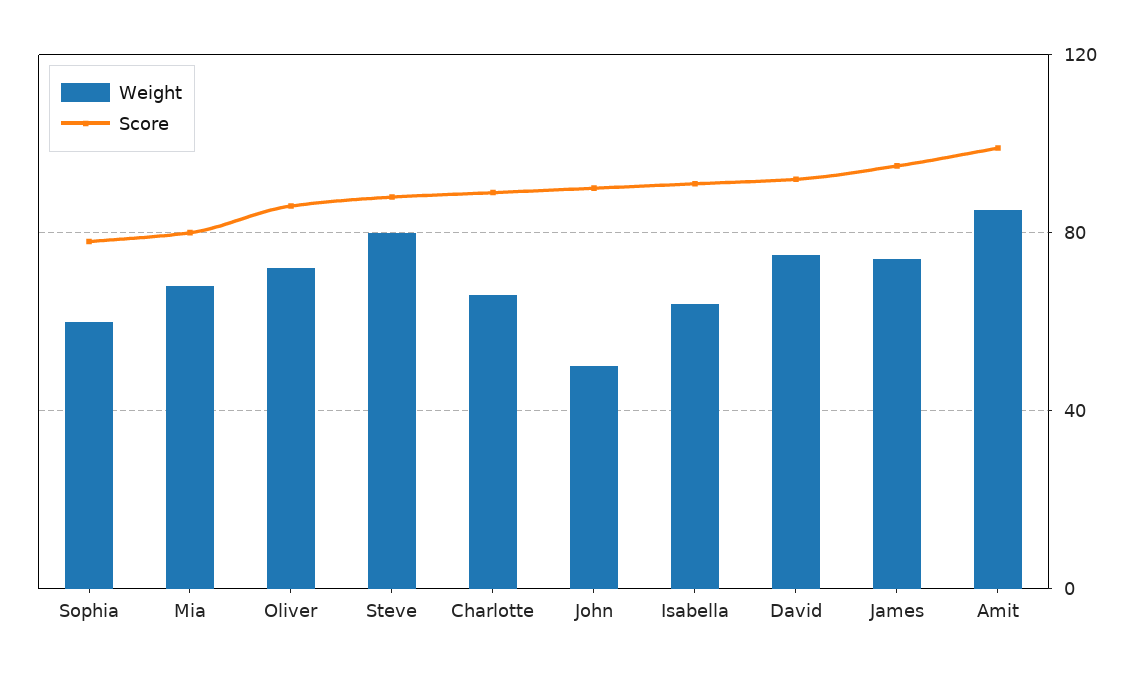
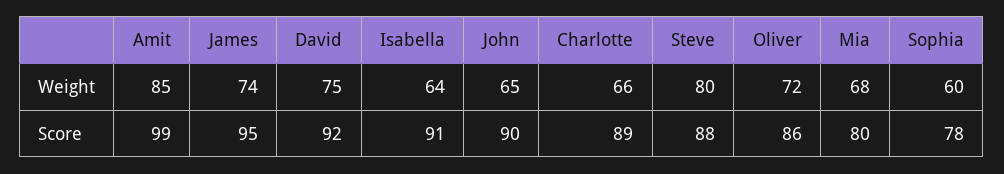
Weight, John: 50 -> 65

